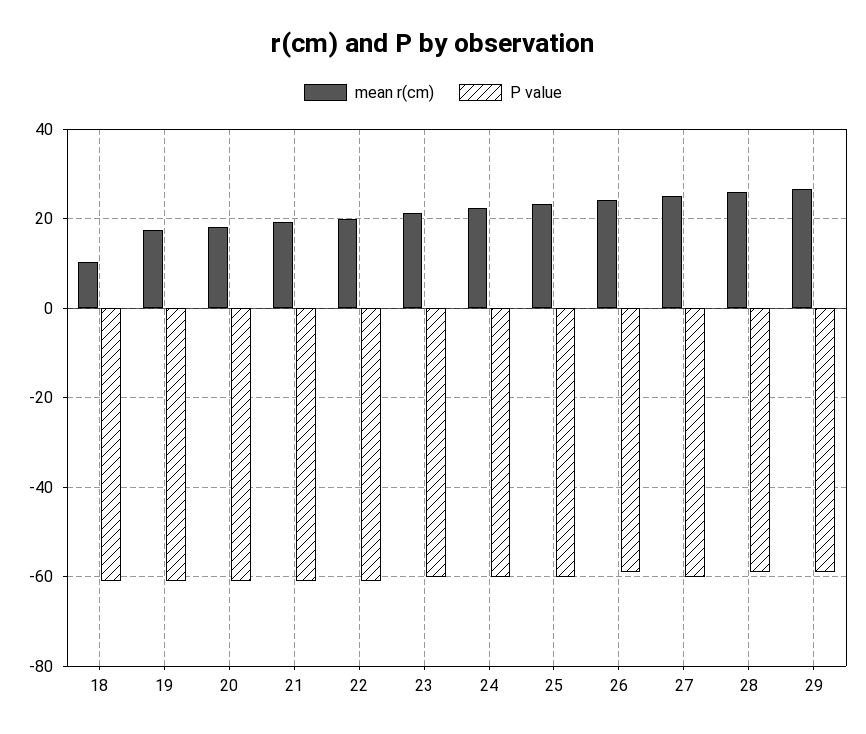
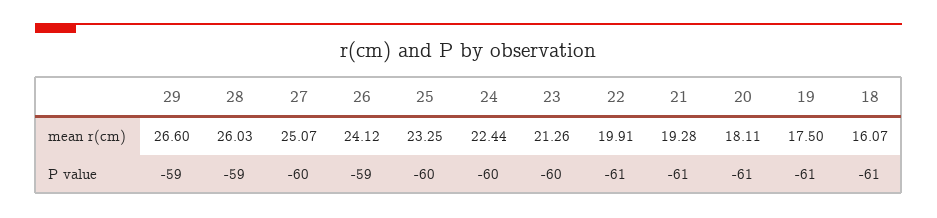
mean r(cm), 18: 10 -> 16.07

